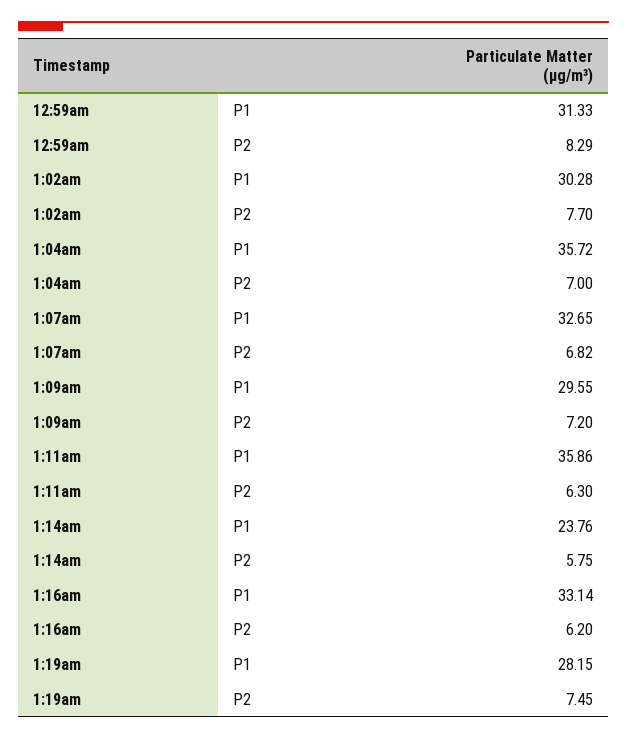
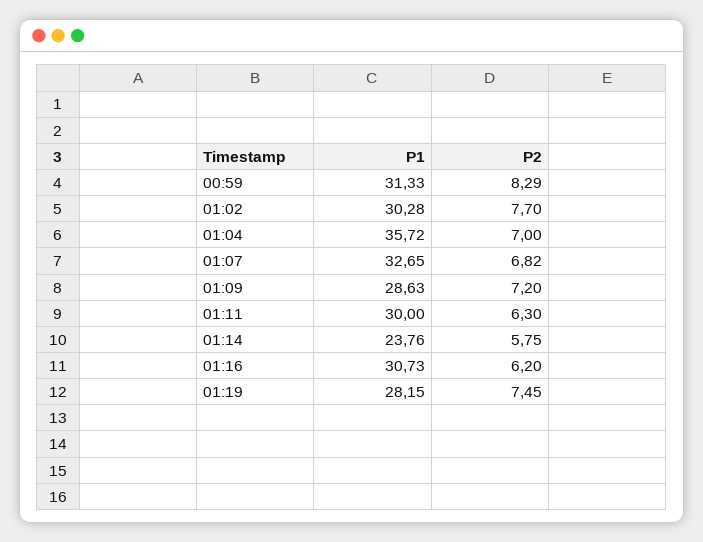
1:09am, P1: 29.55 -> 28.63
1:11am, P1: 35.86 -> 30
1:16am, P1: 33.14 -> 30.73

